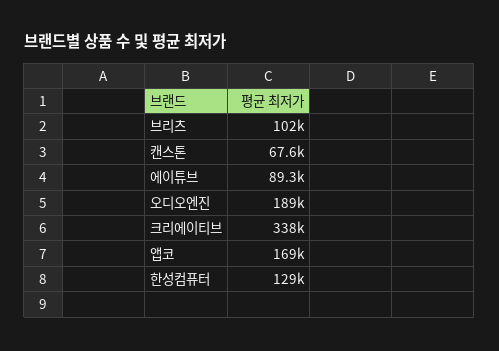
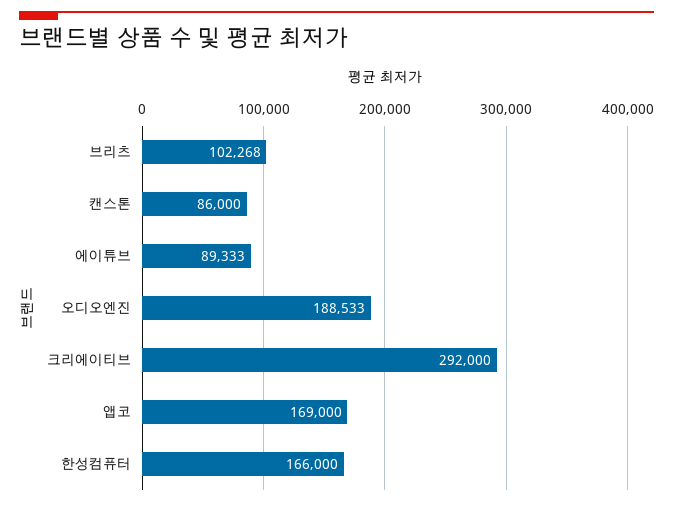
캔스톤: 67600 -> 86000
크리에이티브: 338000 -> 292000
한성컴퓨터: 129000 -> 166000

